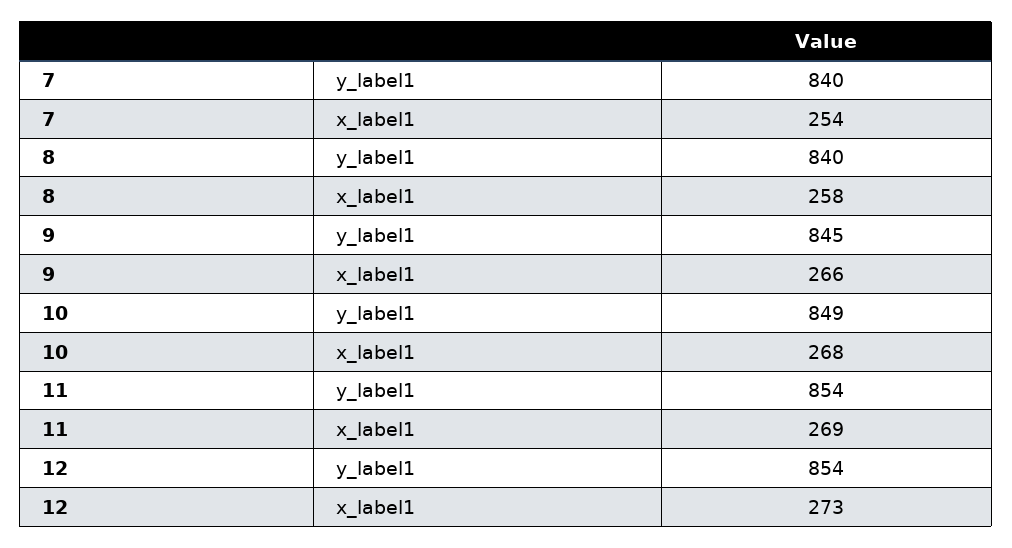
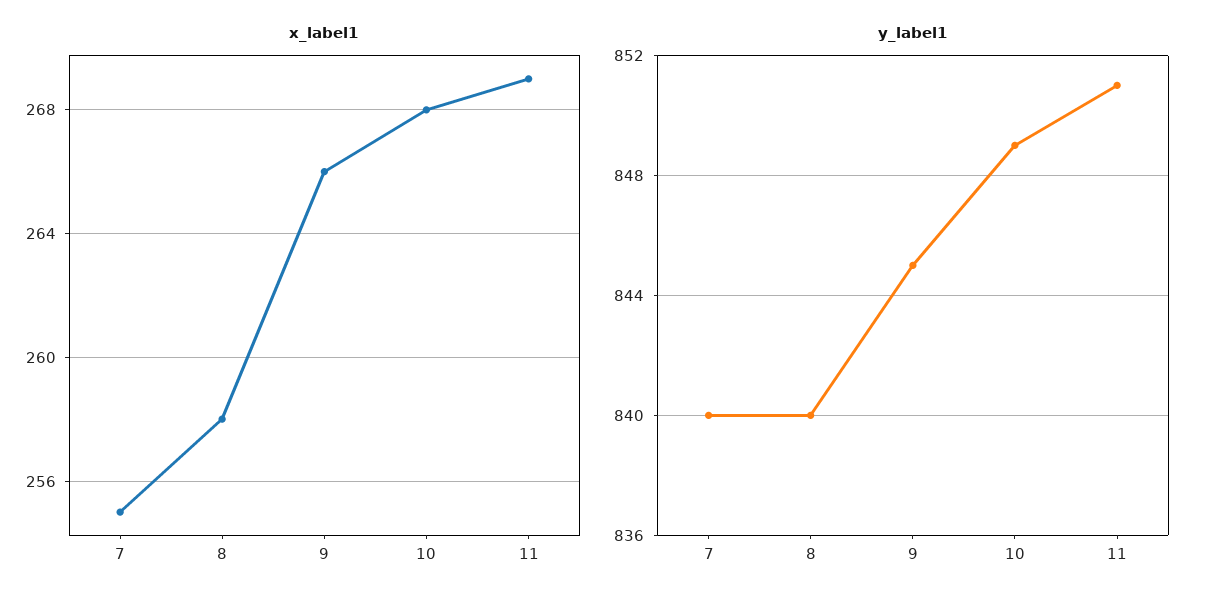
x_label1, 7: 254 -> 255
y_label1, 11: 854 -> 851
y_label1, 12: 854 -> none
x_label1, 12: 273 -> none

